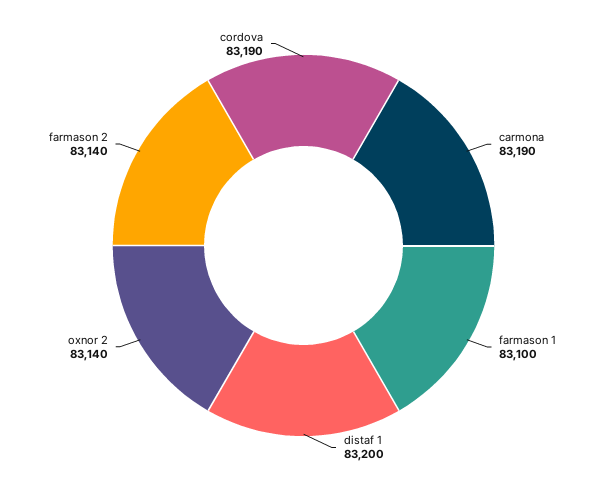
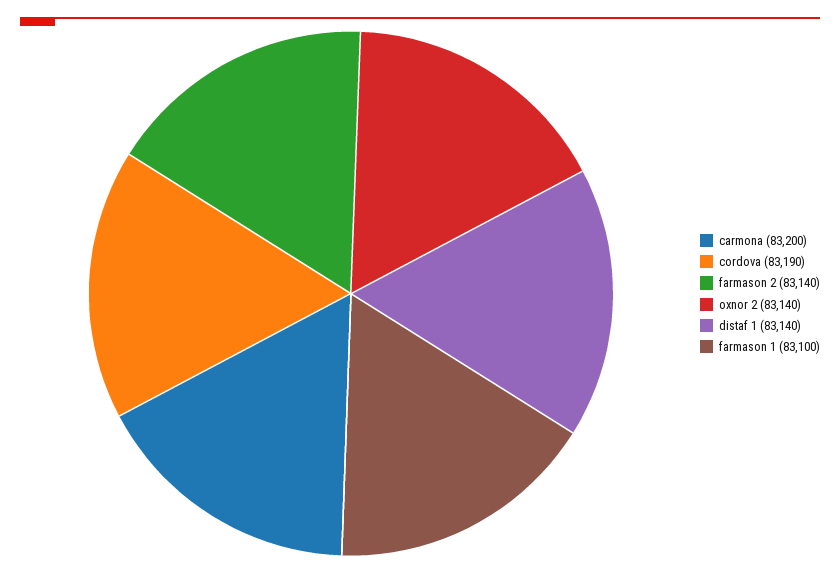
carmona: 83190 -> 83200
distaf 1: 83200 -> 83140

